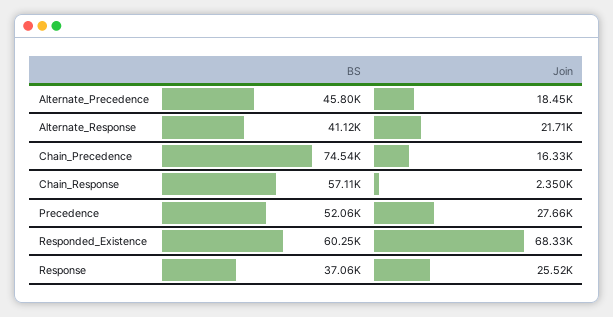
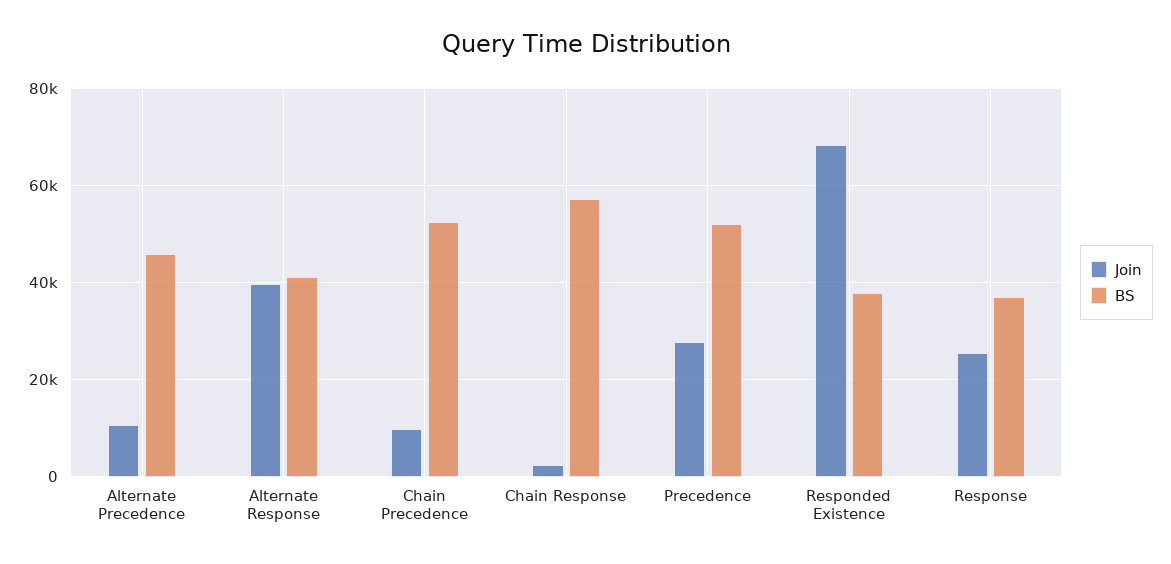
Join, Alternate_Precedence: 18450 -> 10000
Join, Alternate_Response: 21710 -> 40000
BS, Chain_Precedence: 74540 -> 52000
Join, Chain_Precedence: 16330 -> 10000
BS, Responded_Existence: 60250 -> 38000

